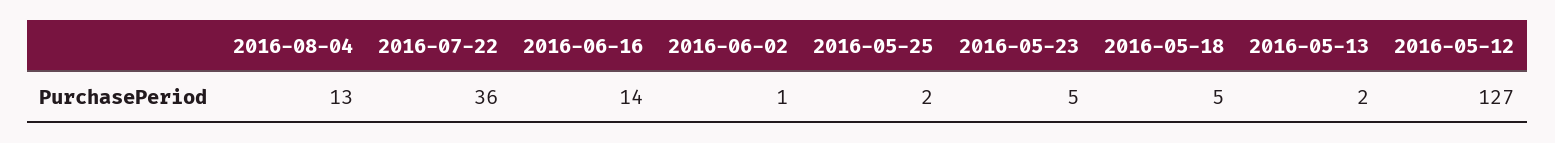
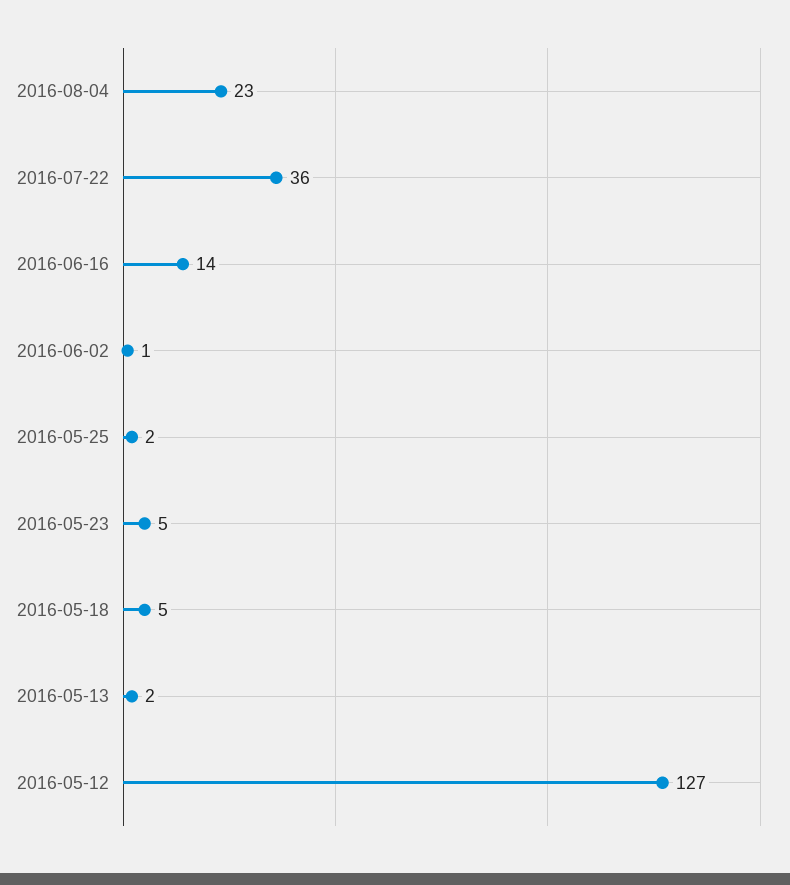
2016-08-04: 13 -> 23

